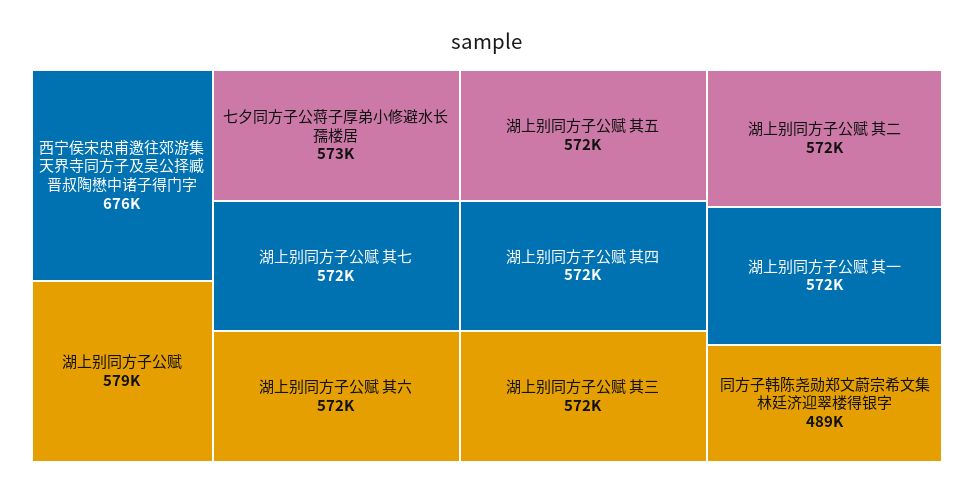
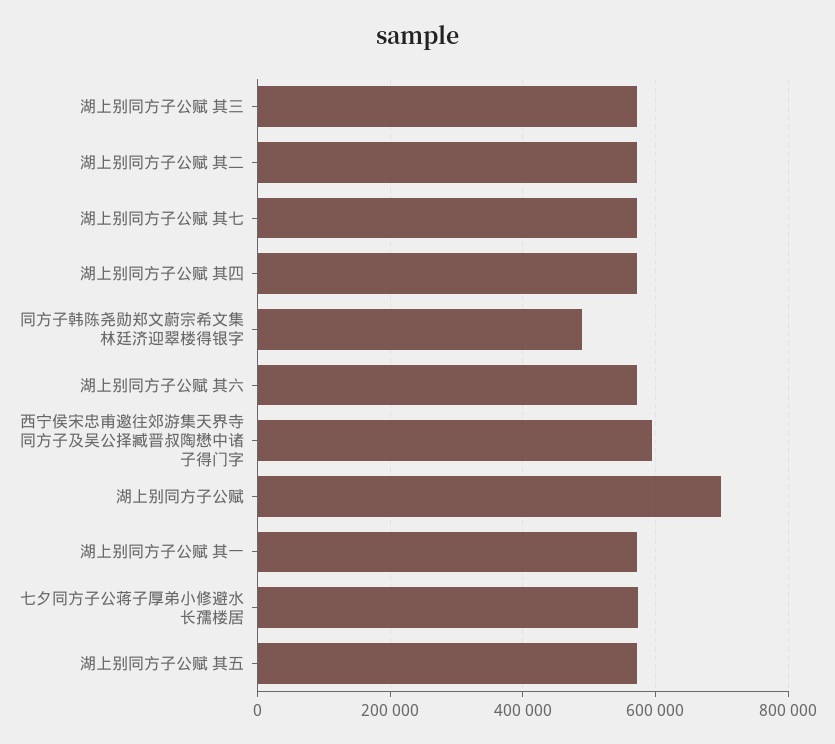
西宁侯宋忠甫邀往郊游集天界寺同方子及吴公择臧晋叔陶懋中诸子得门字: 676000 -> 600000
湖上别同方子公赋: 579000 -> 700000

